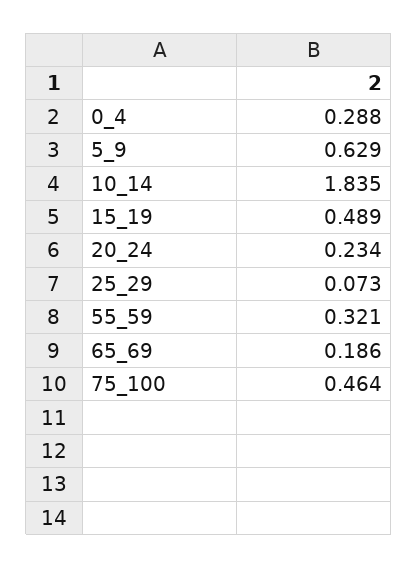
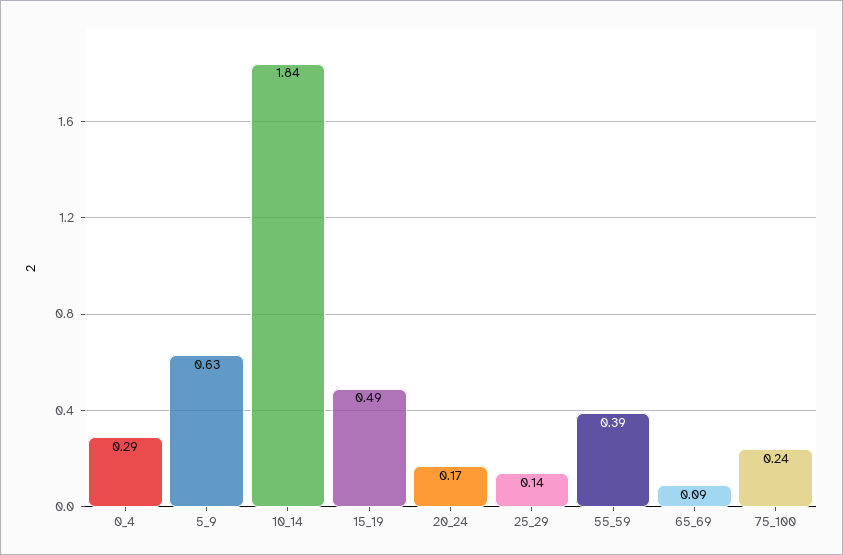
20_24: 0.234 -> 0.17
25_29: 0.073 -> 0.14
55_59: 0.321 -> 0.39
65_69: 0.186 -> 0.09
75_100: 0.464 -> 0.24

